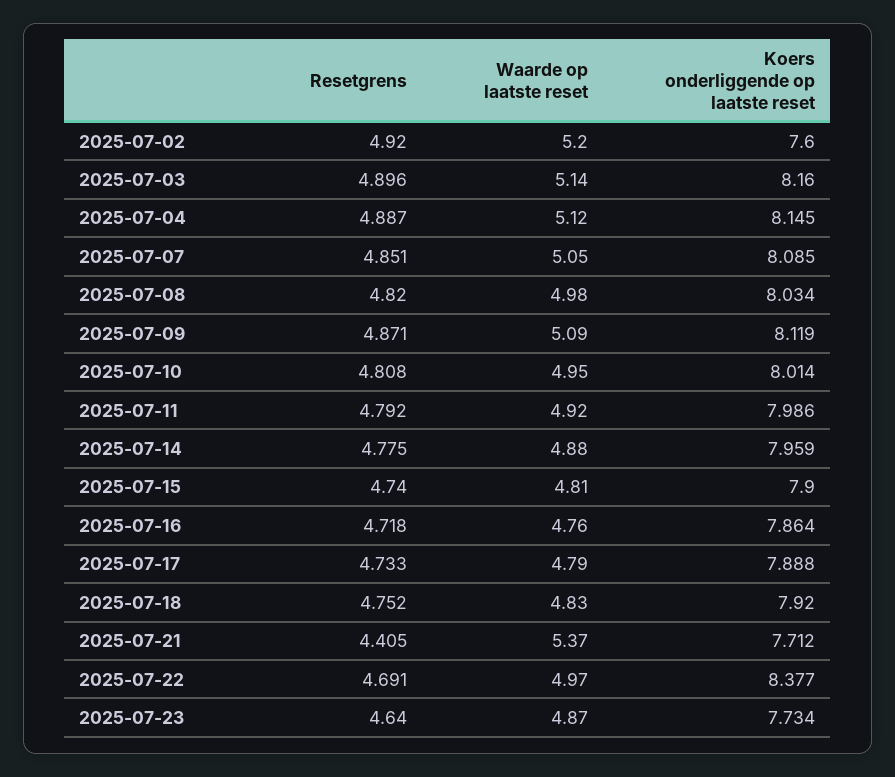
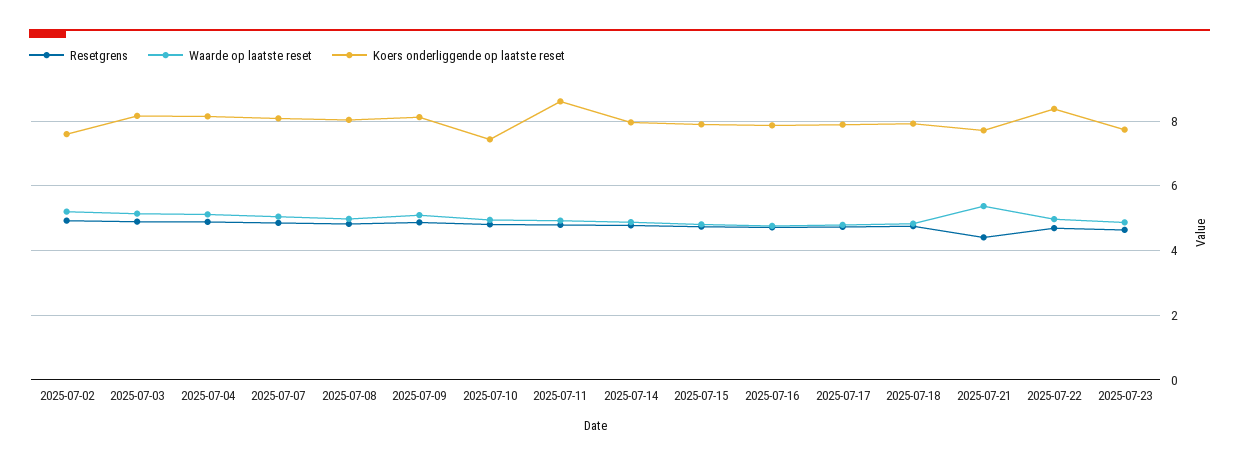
Koers onderliggende op laatste reset, 2025-07-10: 8.014 -> 7.4
Koers onderliggende op laatste reset, 2025-07-11: 7.986 -> 8.6

